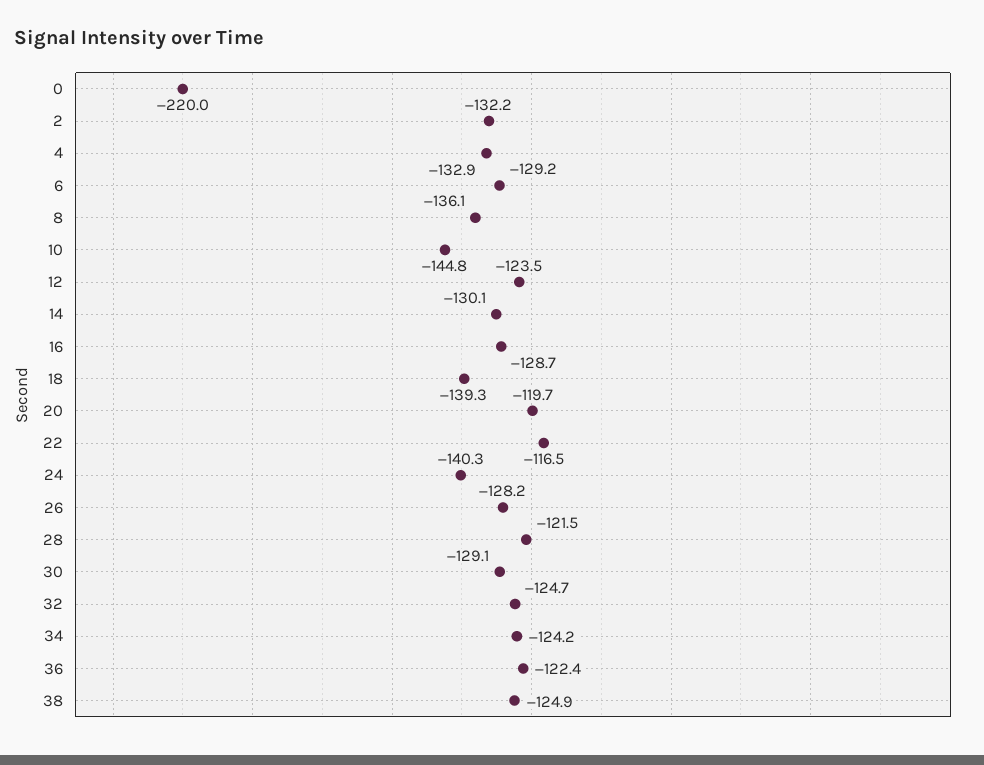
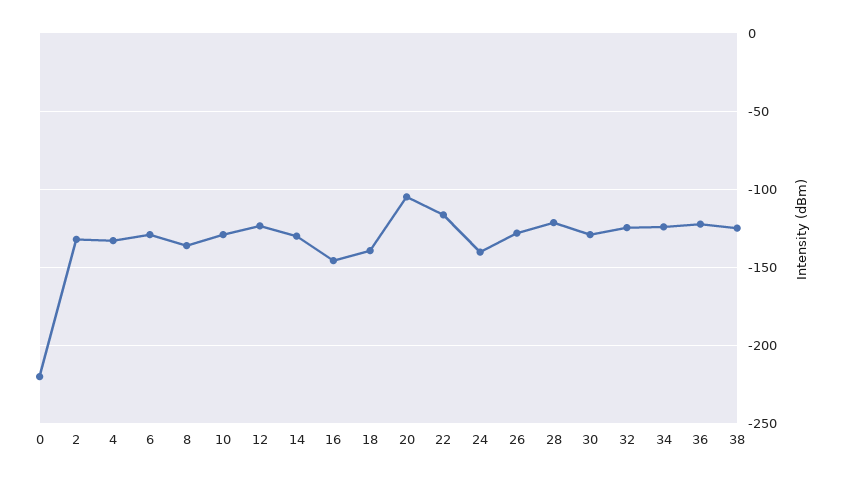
10: -144.8 -> -130
16: -128.7 -> -145
20: -119.7 -> -105

